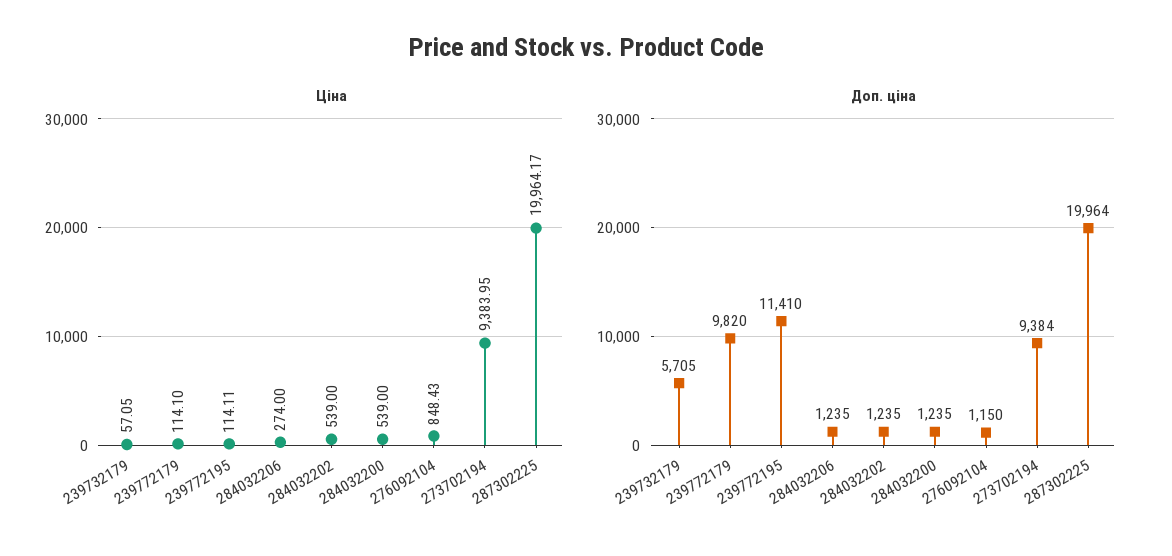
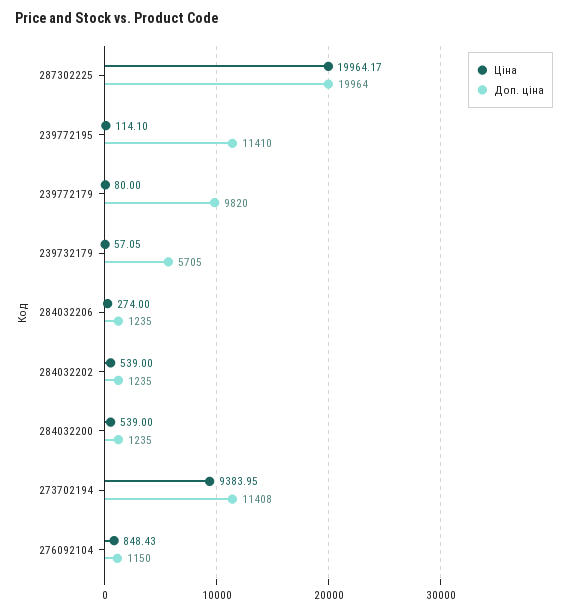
Ціна, 239772179: 114.1 -> 80
Ціна, 239772195: 114.11 -> 114.1
Доп. ціна, 273702194: 9384 -> 11408

